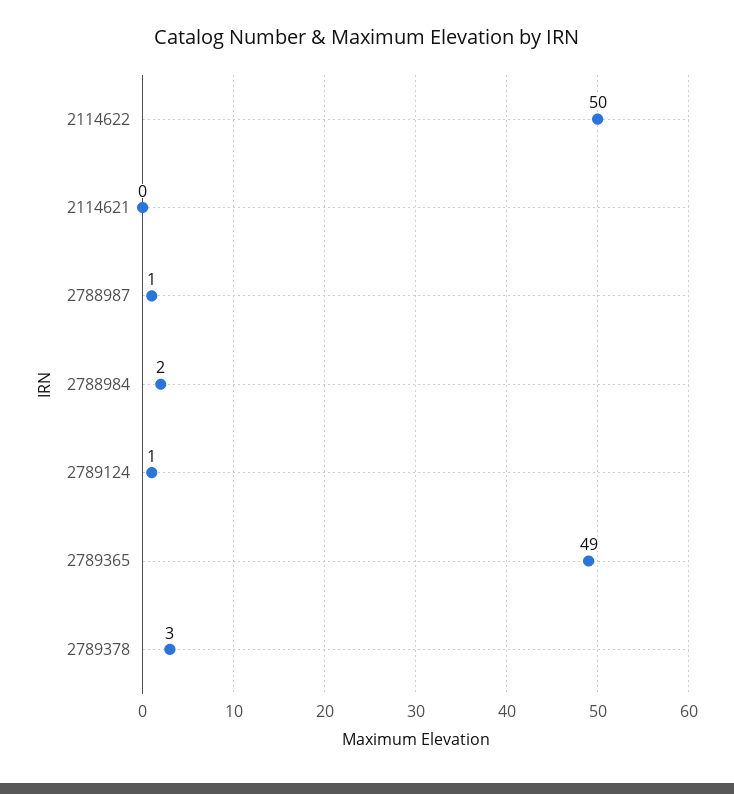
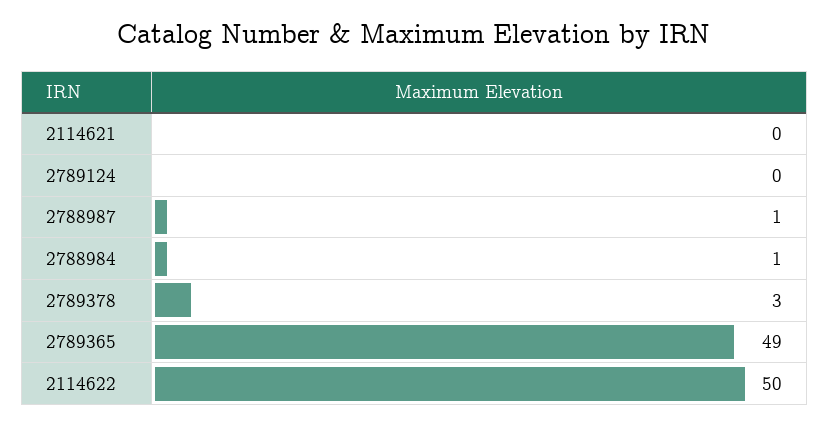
2788984: 2 -> 1
2789124: 1 -> 0

